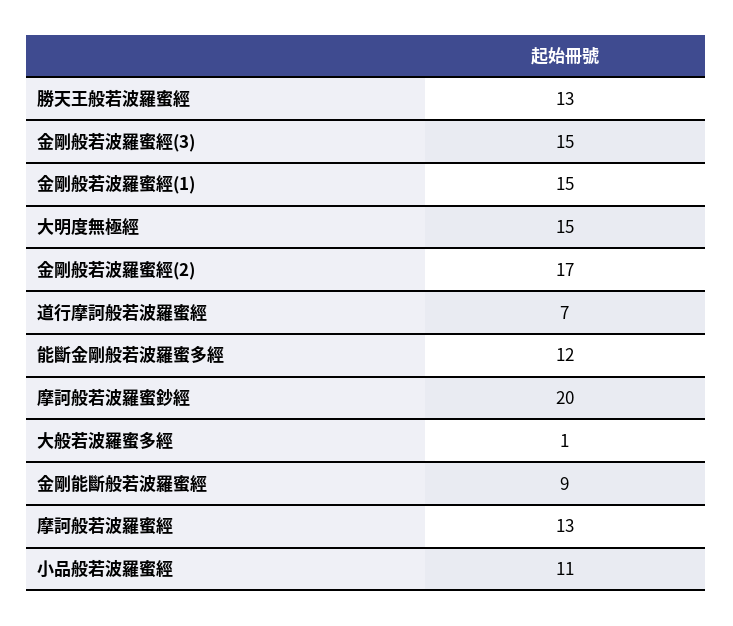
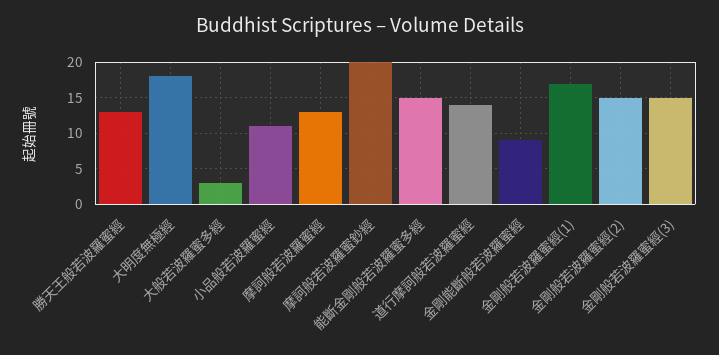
金剛般若波羅蜜經(1): 15 -> 17
大明度無極經: 15 -> 18
金剛般若波羅蜜經(2): 17 -> 15
道行摩訶般若波羅蜜經: 7 -> 14
能斷金剛般若波羅蜜多經: 12 -> 15
大般若波羅蜜多經: 1 -> 3

